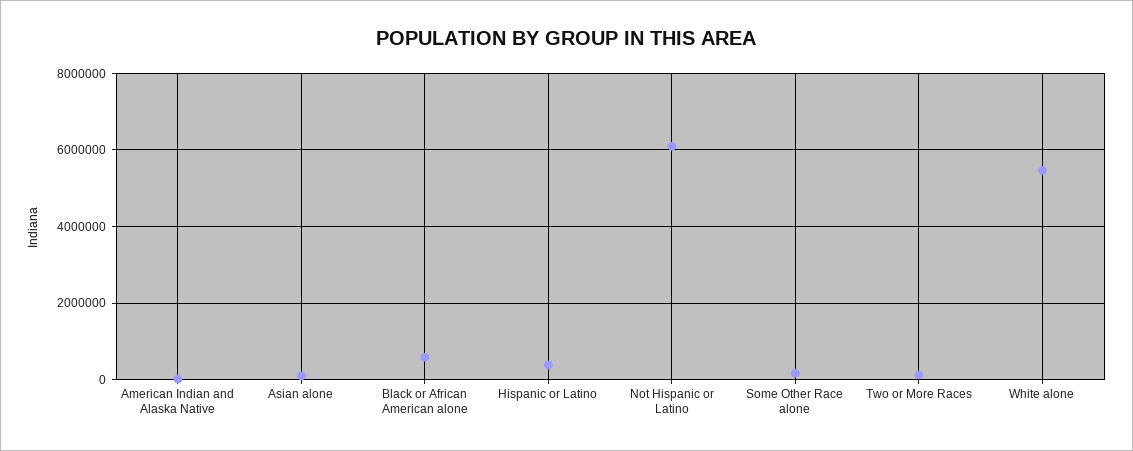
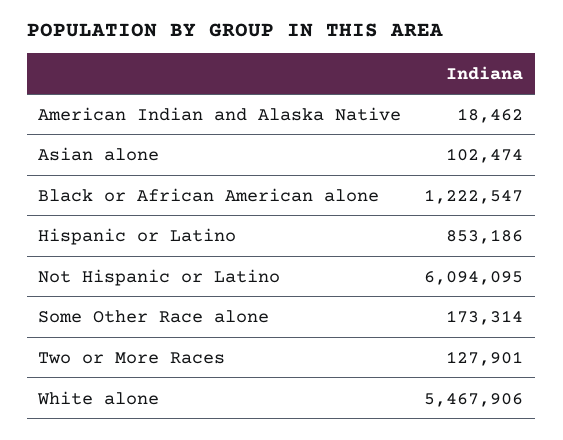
Black or African American alone: 600000 -> 1222547
Hispanic or Latino: 400000 -> 853186

